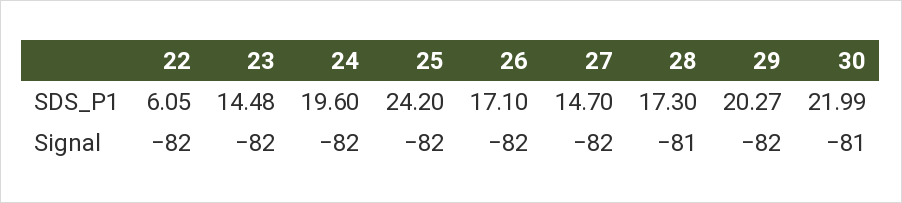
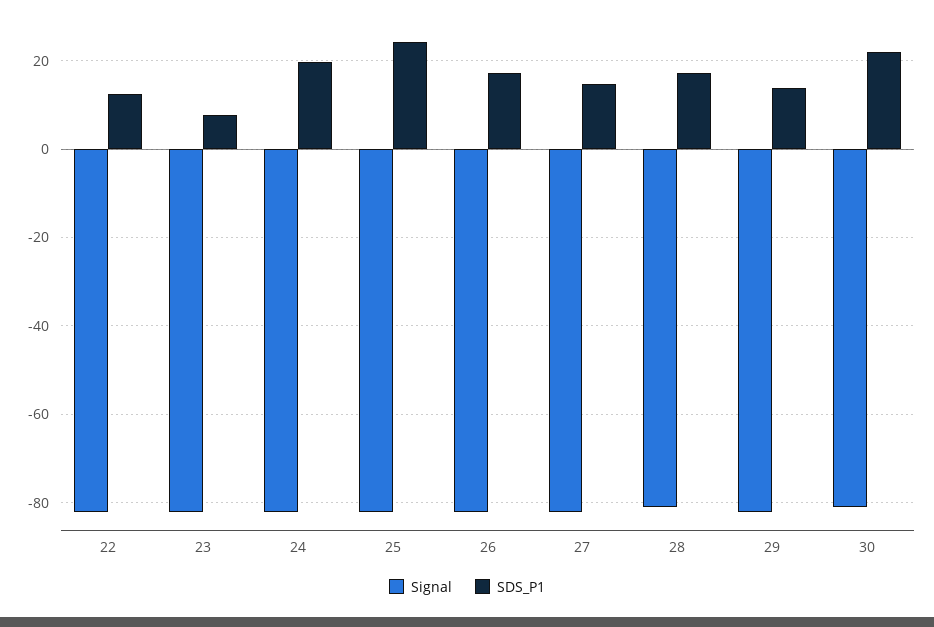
SDS_P1, 22: 6.05 -> 12
SDS_P1, 23: 14.48 -> 8
SDS_P1, 29: 20.27 -> 14

